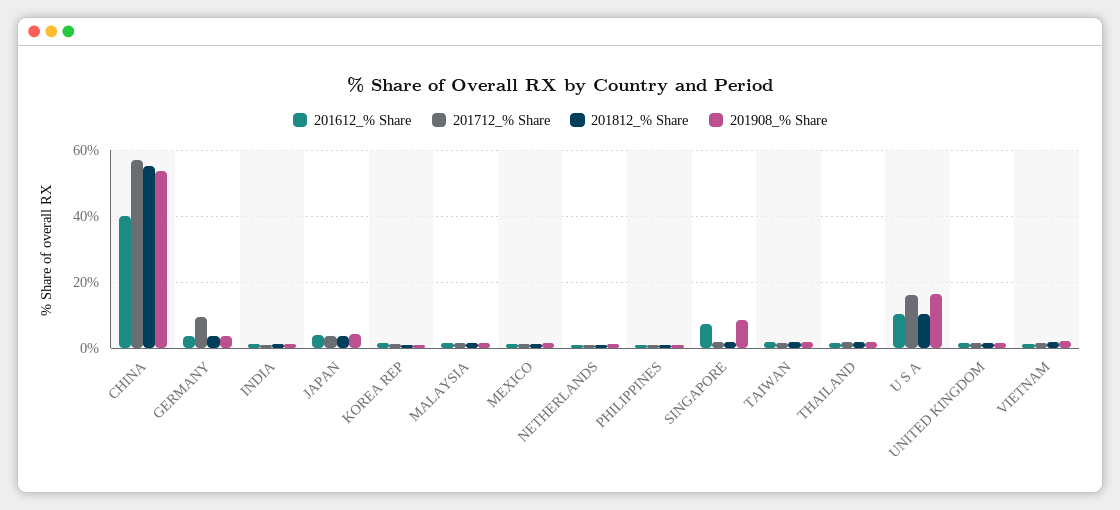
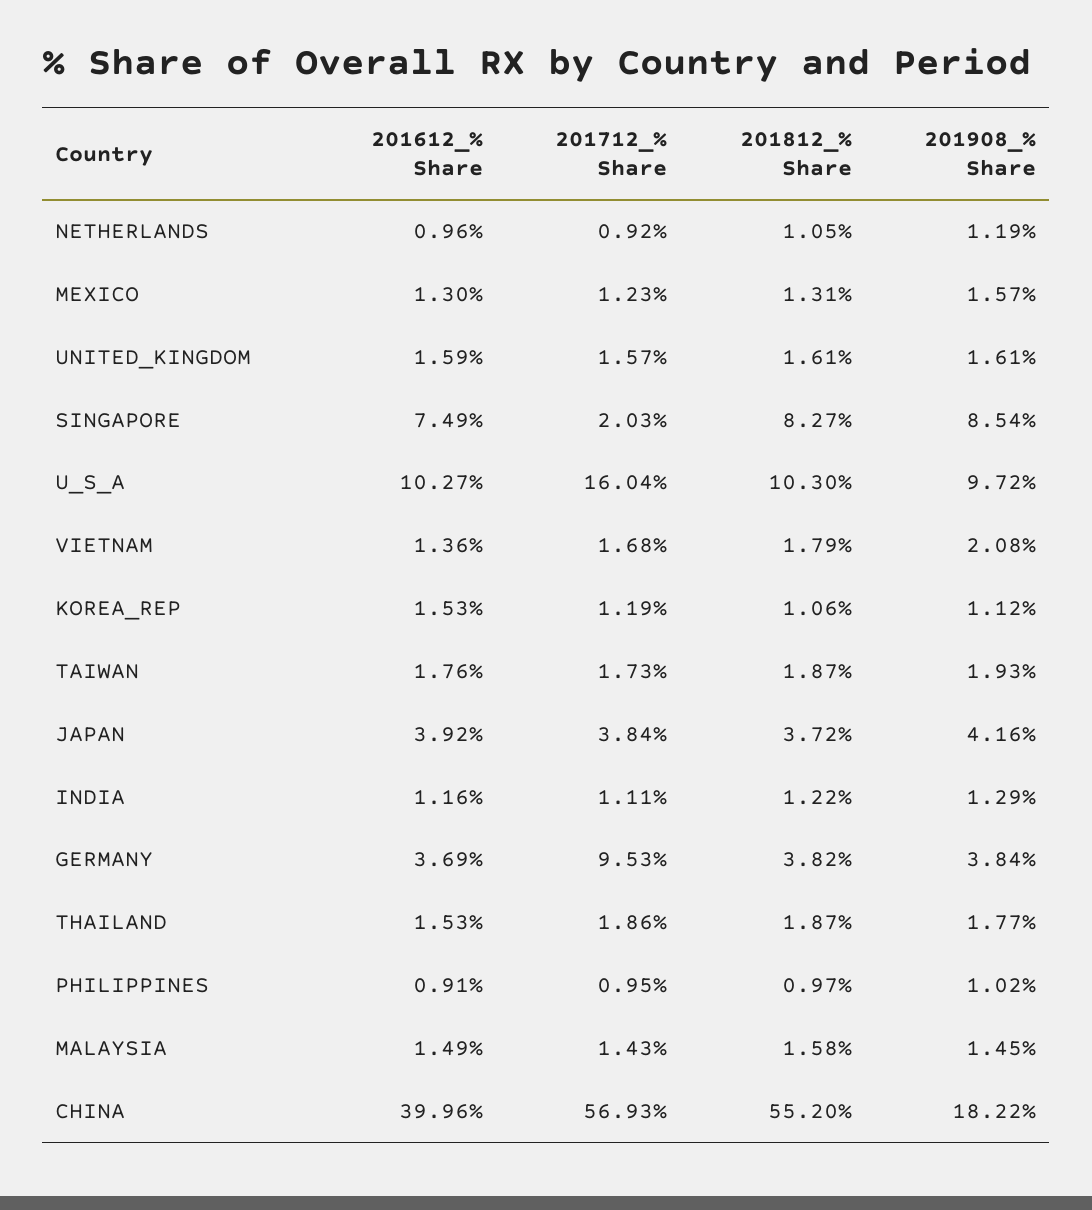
201908_% Share, CHINA: 54 -> 18.22
201812_% Share, SINGAPORE: 2 -> 8.27
201908_% Share, U S A: 16 -> 9.72

